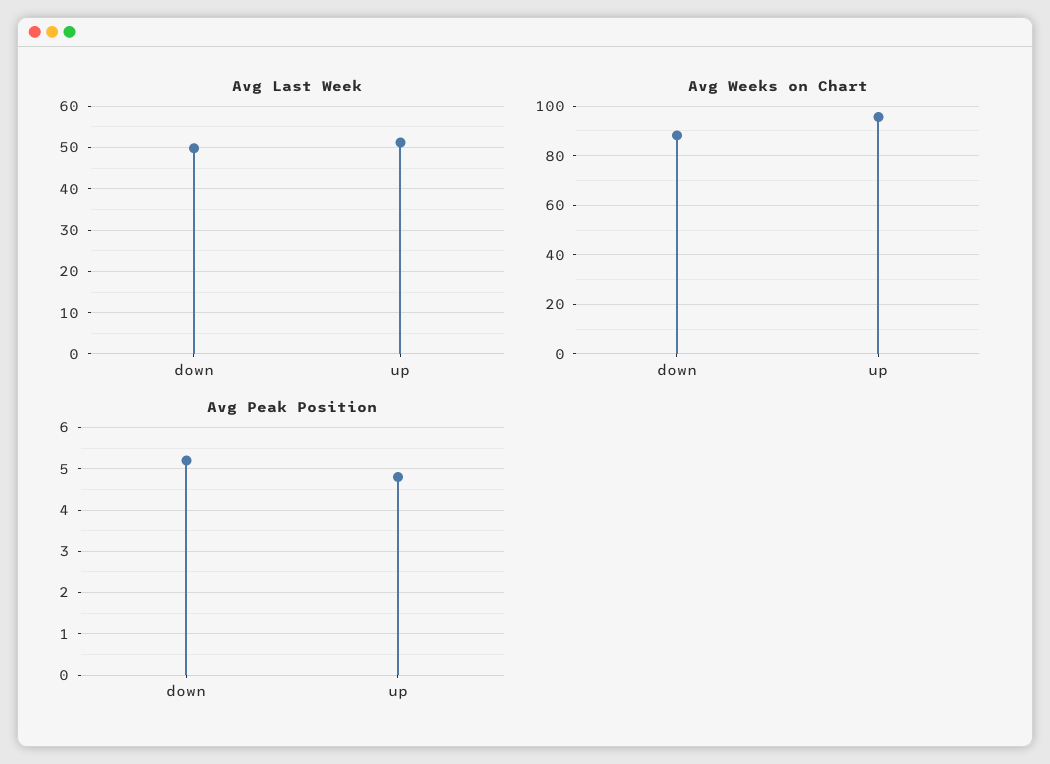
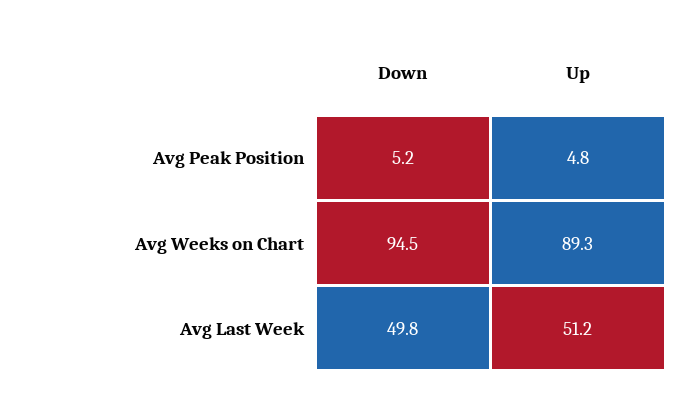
Avg Weeks on Chart, down: 87.5 -> 94.5
Avg Weeks on Chart, up: 95 -> 89.3

